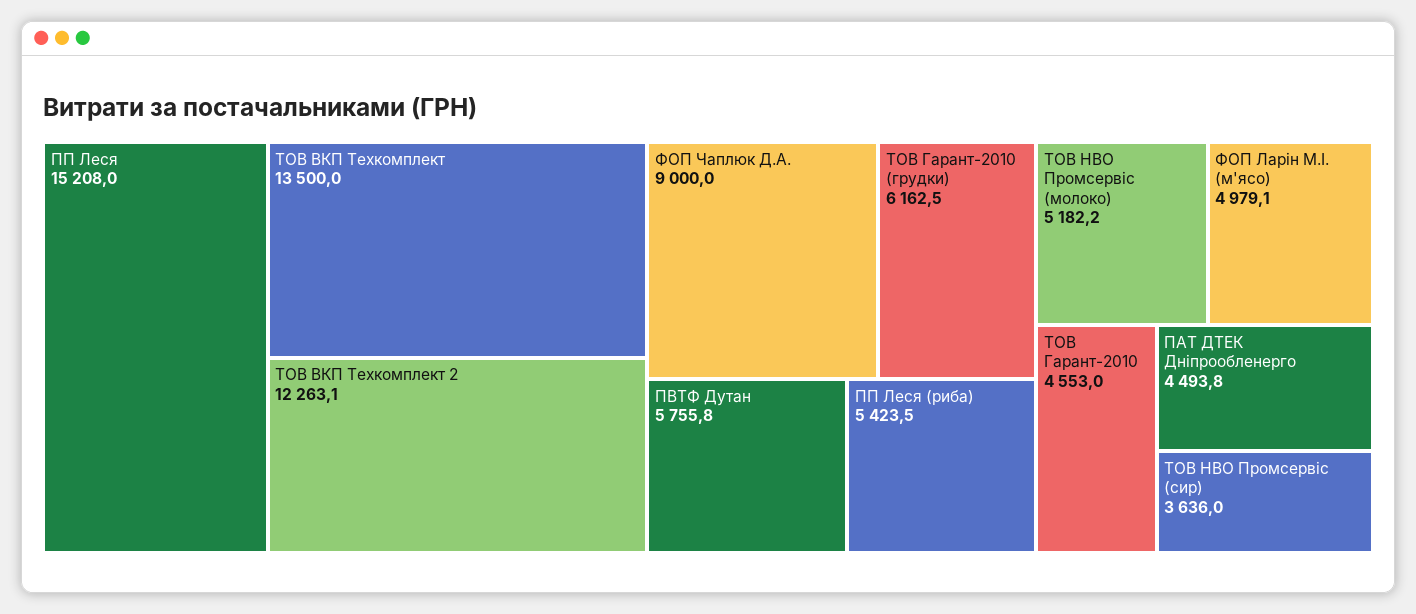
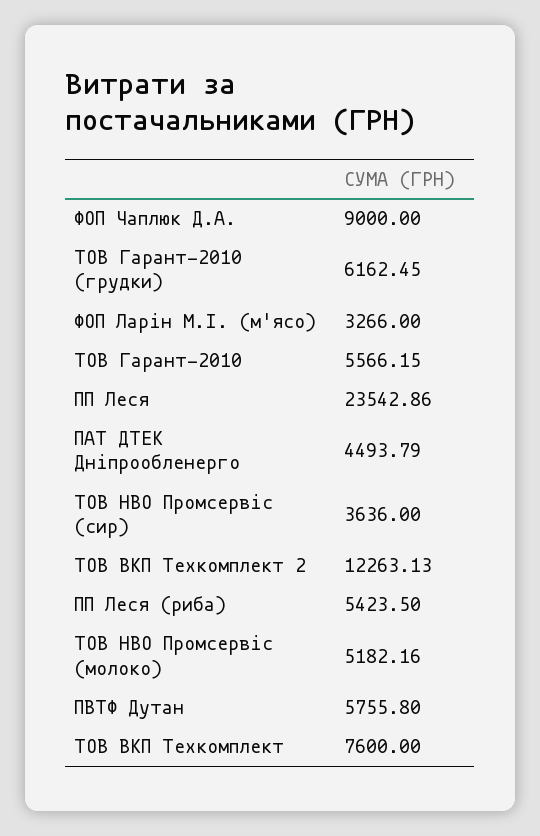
ПП Леся: 15208 -> 23542.86
ТОВ ВКП Техкомплект: 13500 -> 7600
ФОП Ларін М.І. (м'ясо): 4979.1 -> 3266
ТОВ Гарант-2010: 4553 -> 5566.15

